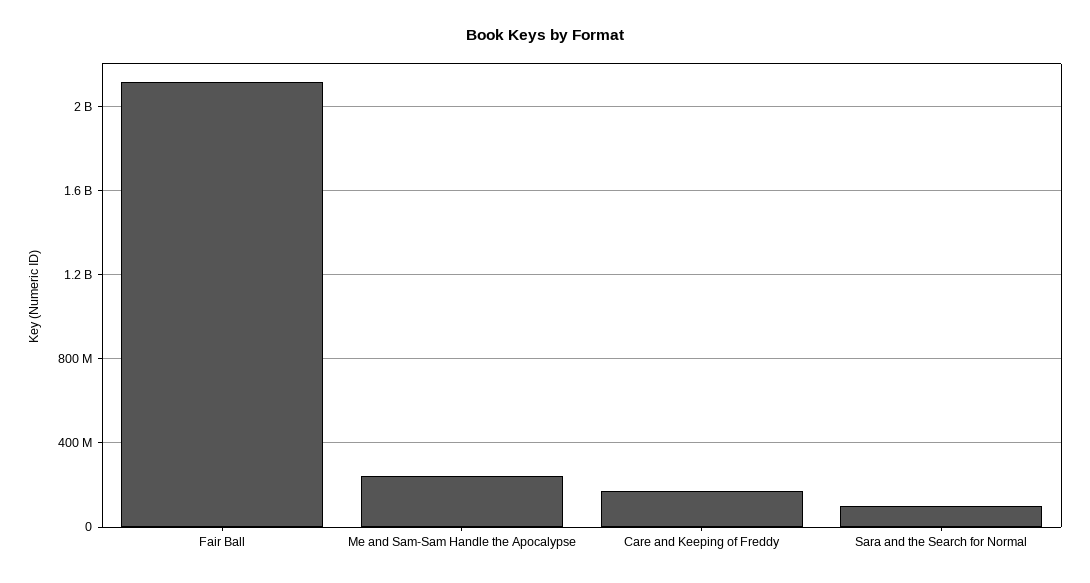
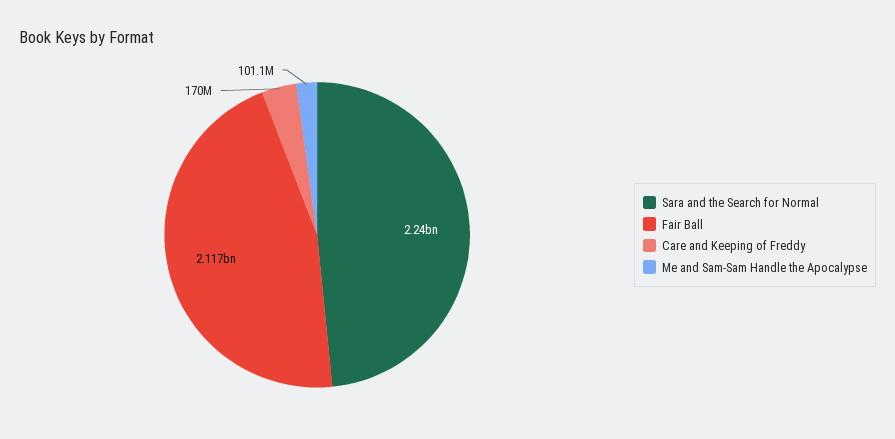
Me and Sam-Sam Handle the Apocalypse: 250000000 -> 101100000
Sara and the Search for Normal: 100000000 -> 2240000000

